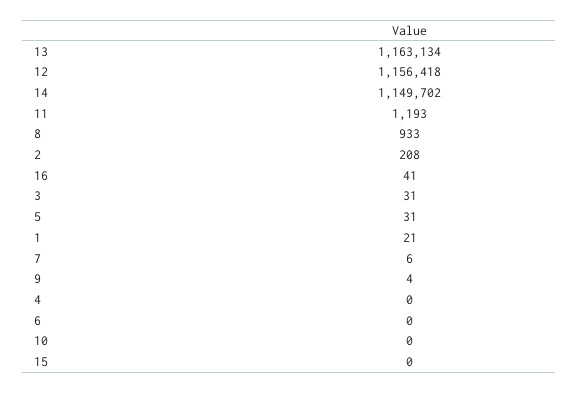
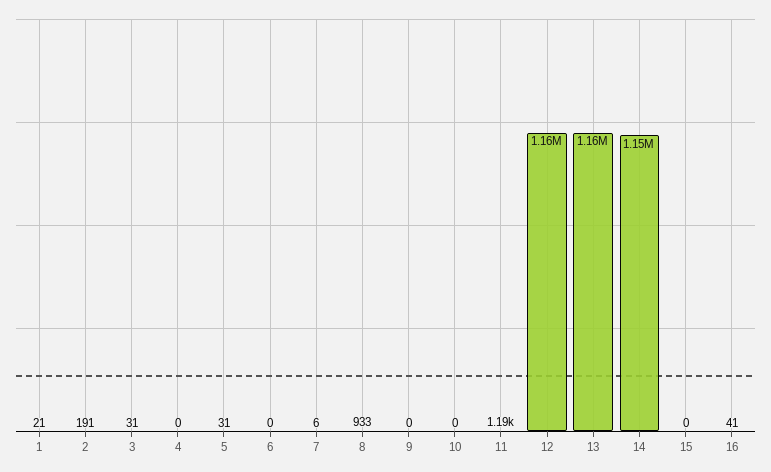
2: 208 -> 191
9: 4 -> 0

